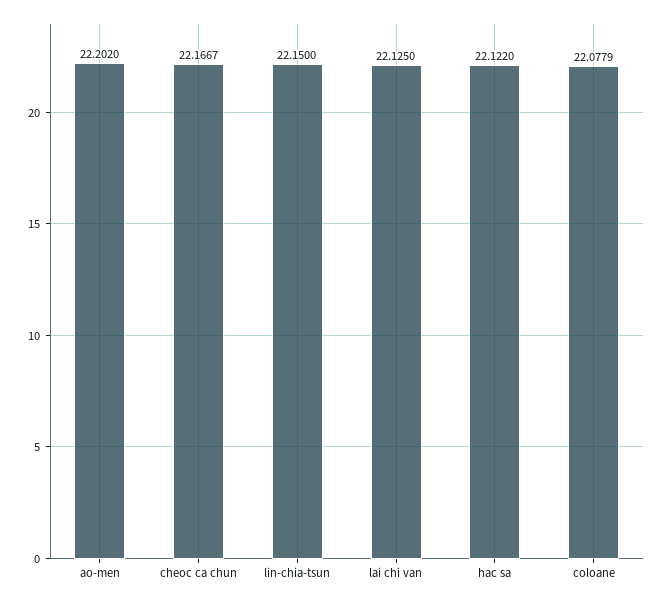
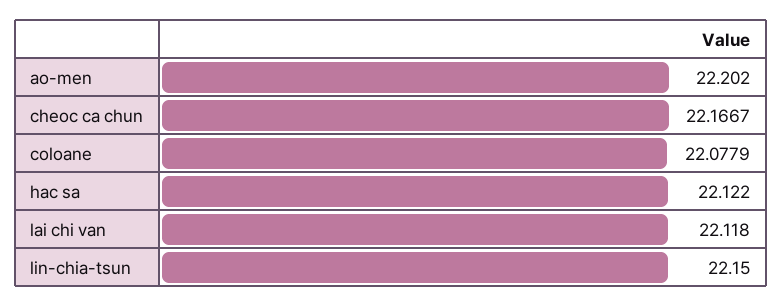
lai chi van: 22.125 -> 22.118

